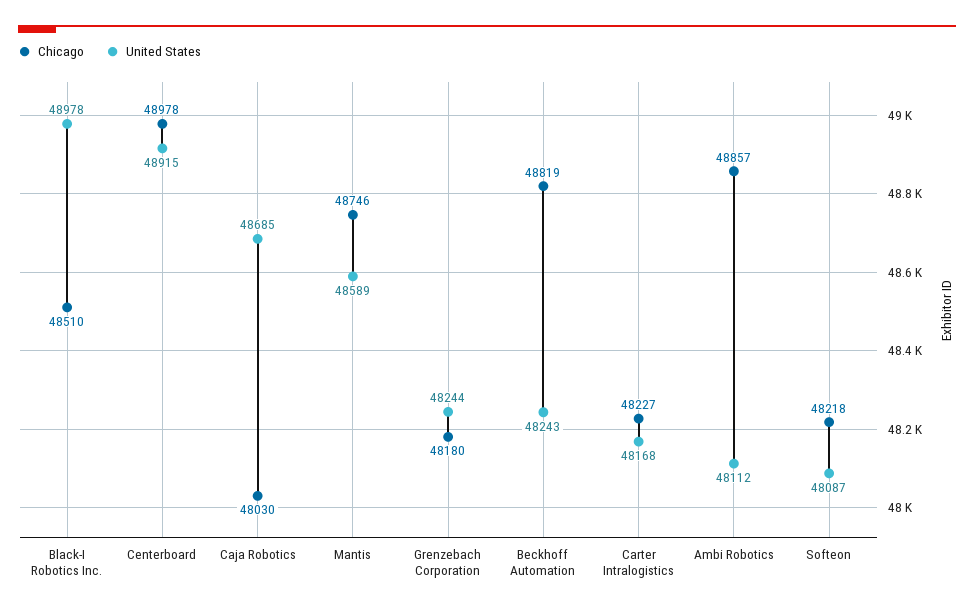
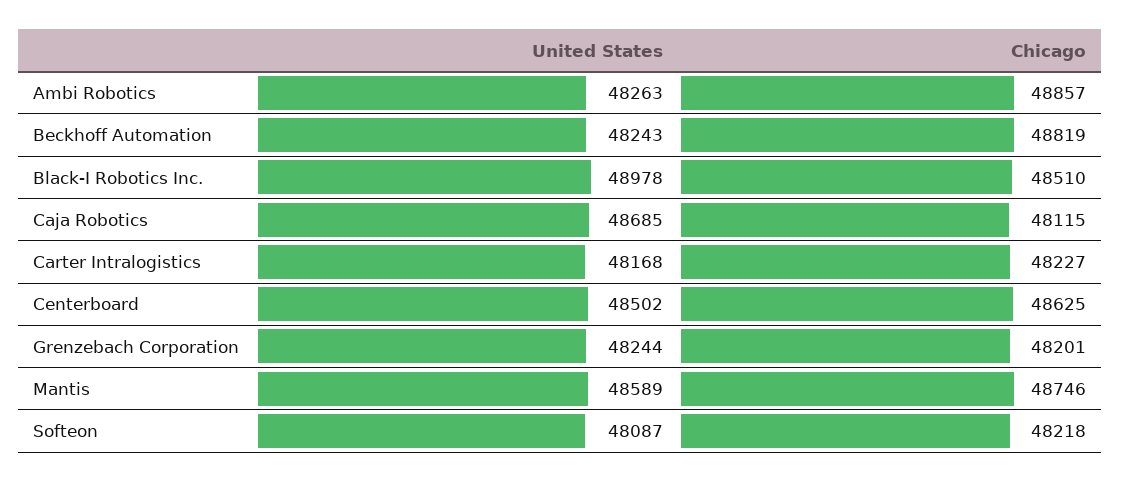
Chicago, Centerboard: 48978 -> 48625
United States, Centerboard: 48915 -> 48502
Chicago, Caja Robotics: 48030 -> 48115
Chicago, Grenzebach Corporation: 48180 -> 48201
United States, Ambi Robotics: 48112 -> 48263

